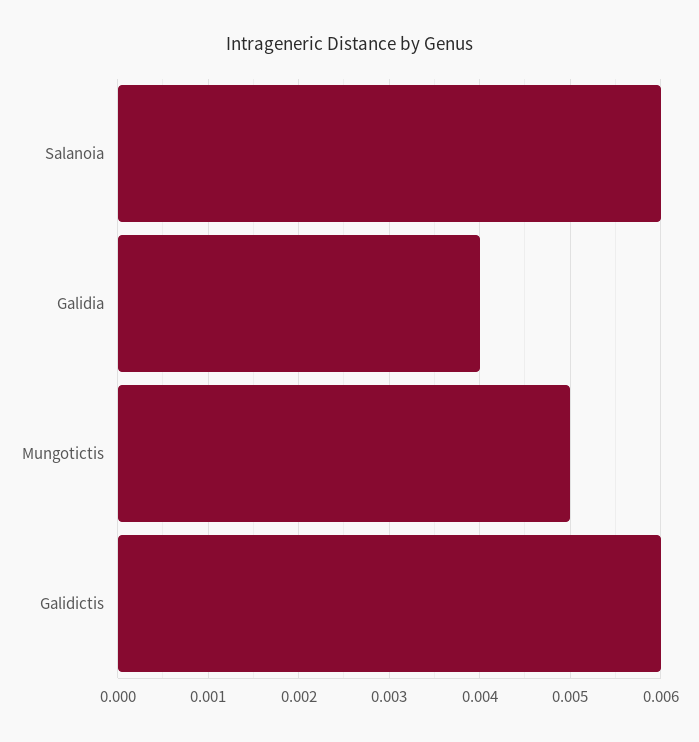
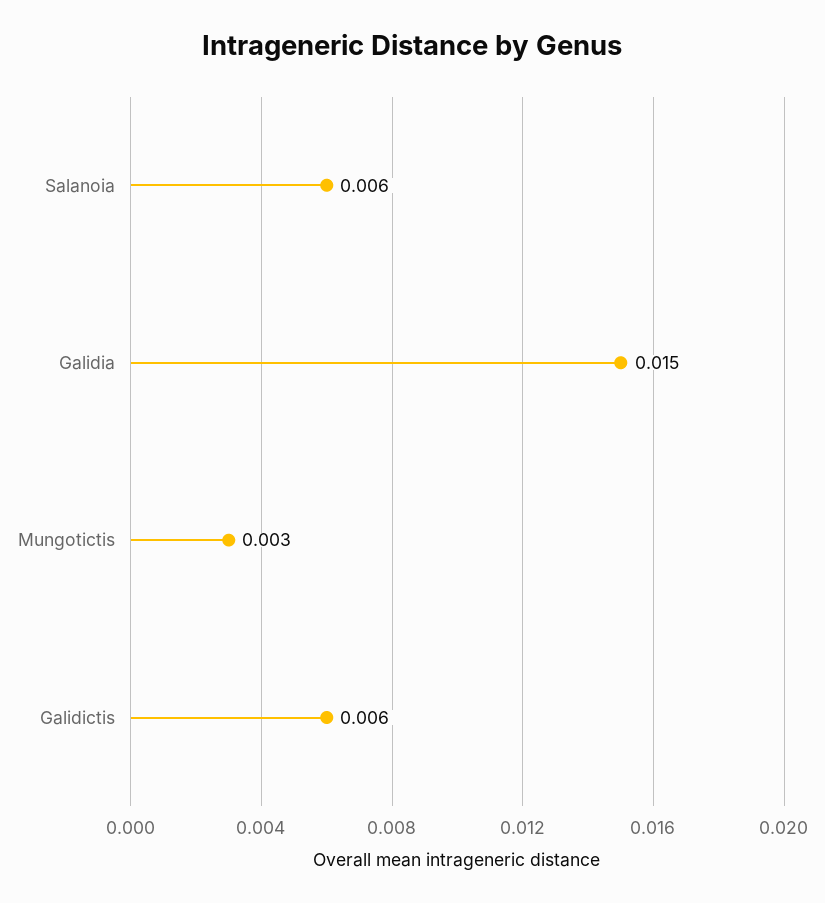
Galidia: 0.004 -> 0.015
Mungotictis: 0.005 -> 0.003

